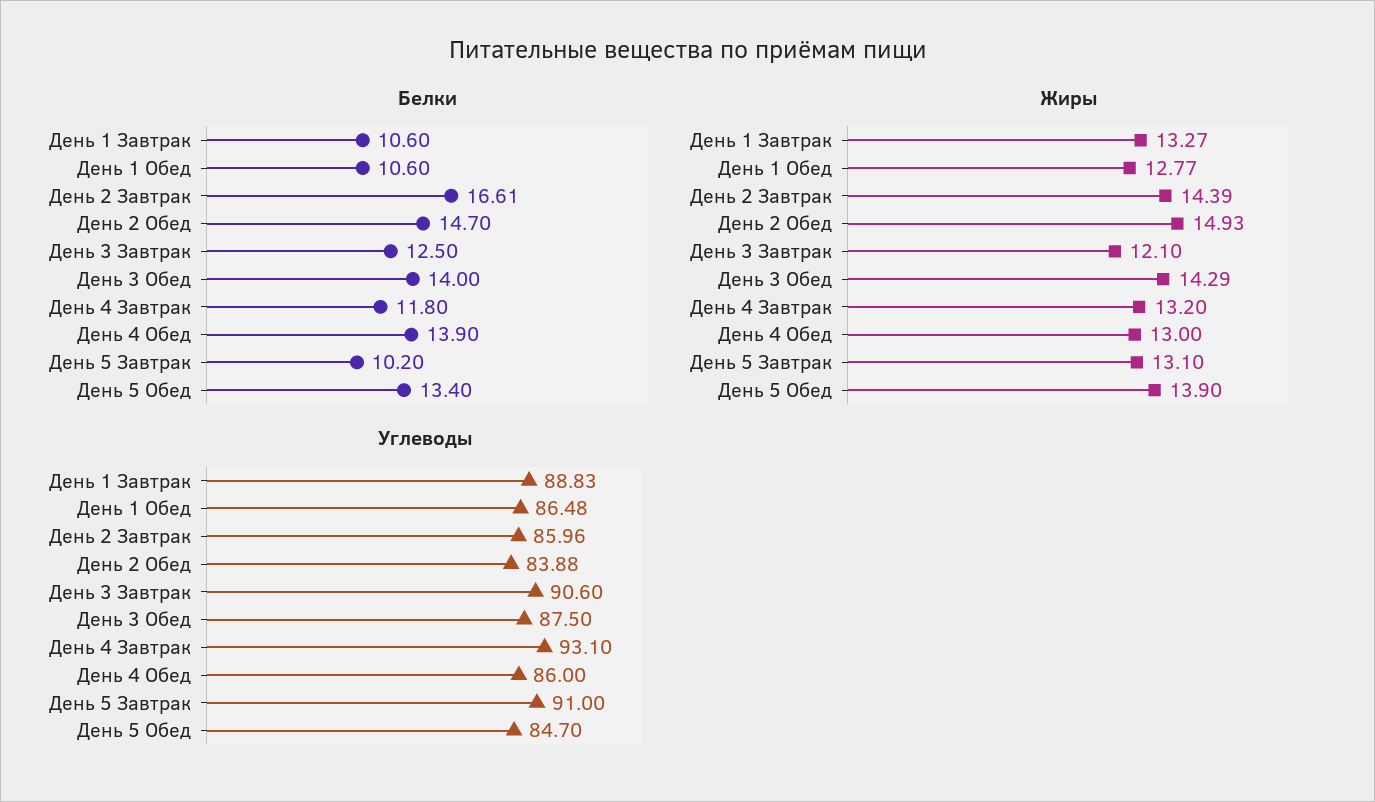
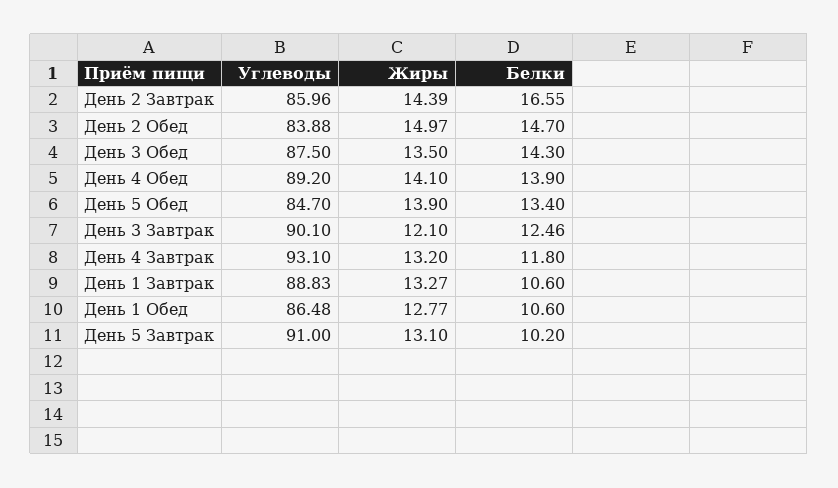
Белки, День 2 Завтрак: 16.61 -> 16.55
Белки, День 3 Завтрак: 12.5 -> 12.46
Белки, День 3 Обед: 14 -> 14.3
Жиры, День 2 Обед: 14.93 -> 14.97
Жиры, День 3 Обед: 14.29 -> 13.5
Жиры, День 4 Обед: 13 -> 14.1
Углеводы, День 3 Завтрак: 90.6 -> 90.1
Углеводы, День 4 Обед: 86 -> 89.2

